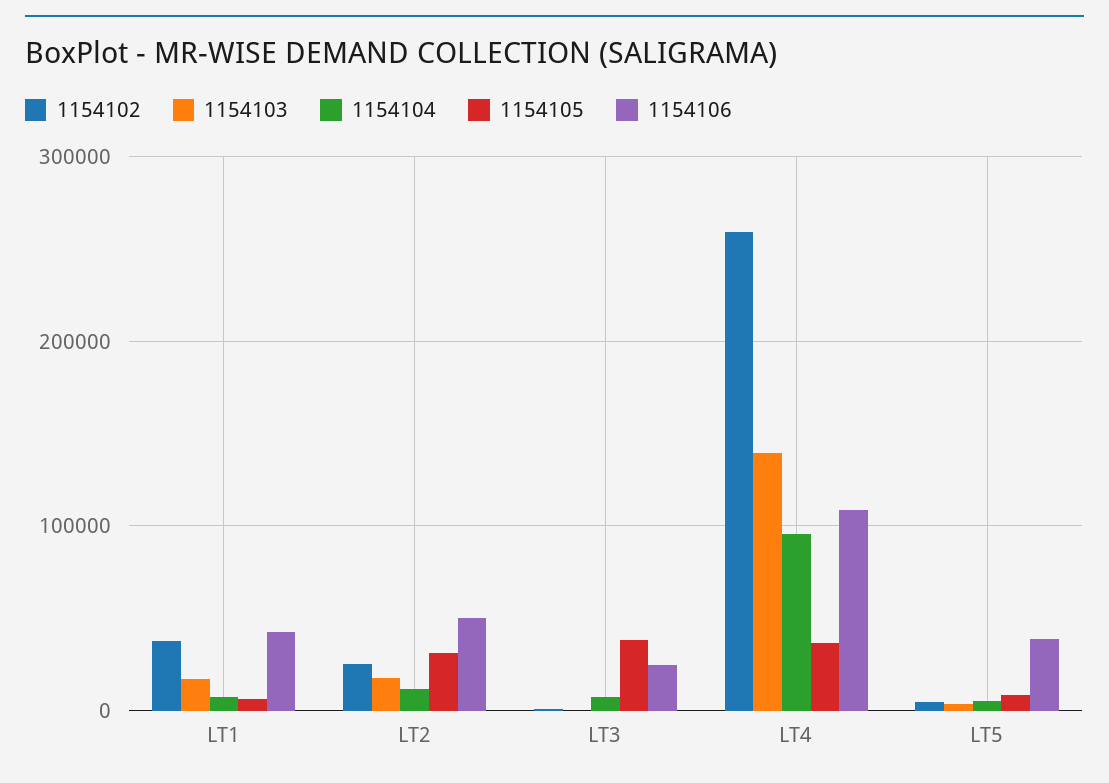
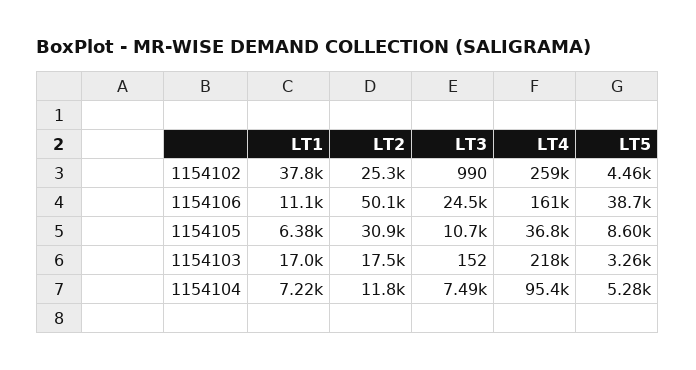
1154106, LT1: 40000 -> 11100
1154105, LT3: 40000 -> 10700
1154103, LT4: 140000 -> 218000
1154106, LT4: 110000 -> 161000

